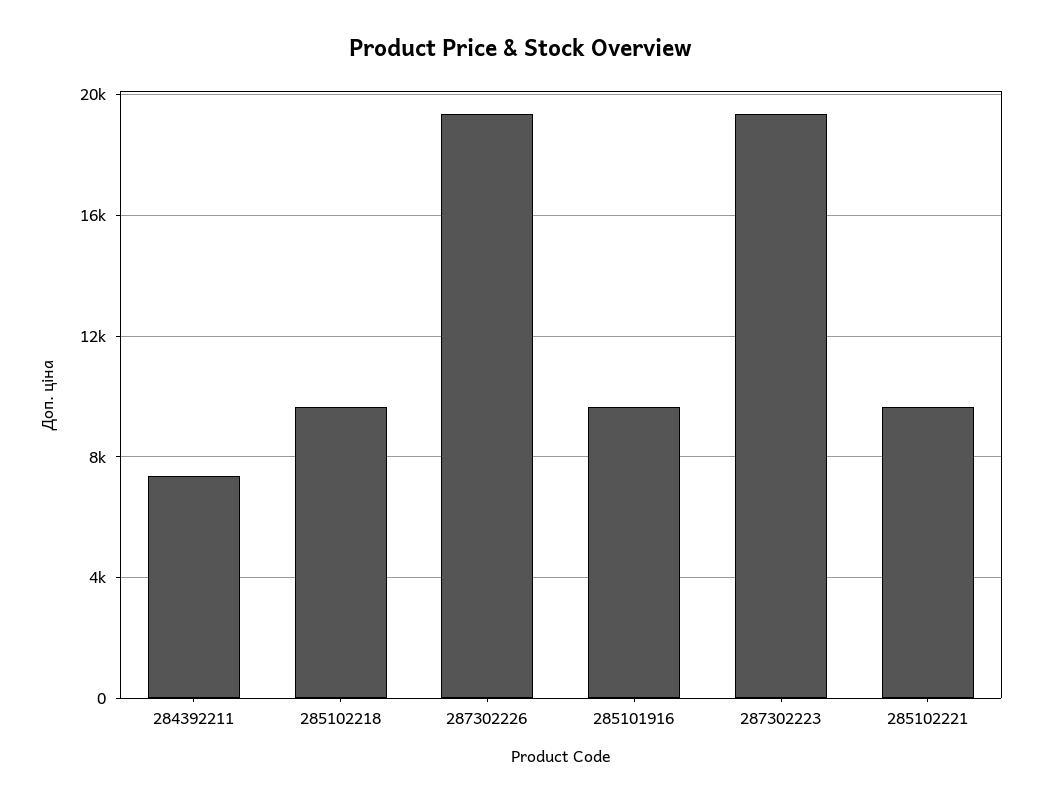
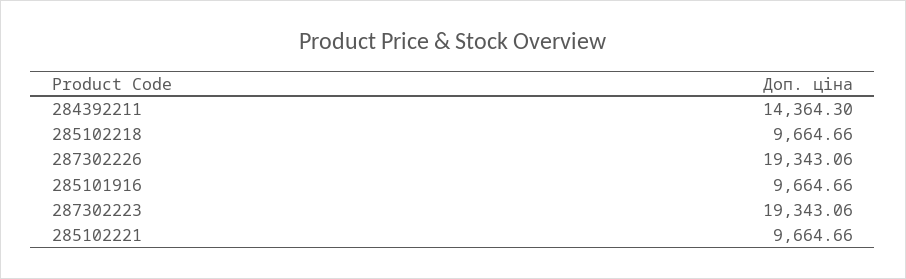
284392211: 7500 -> 14364.3

